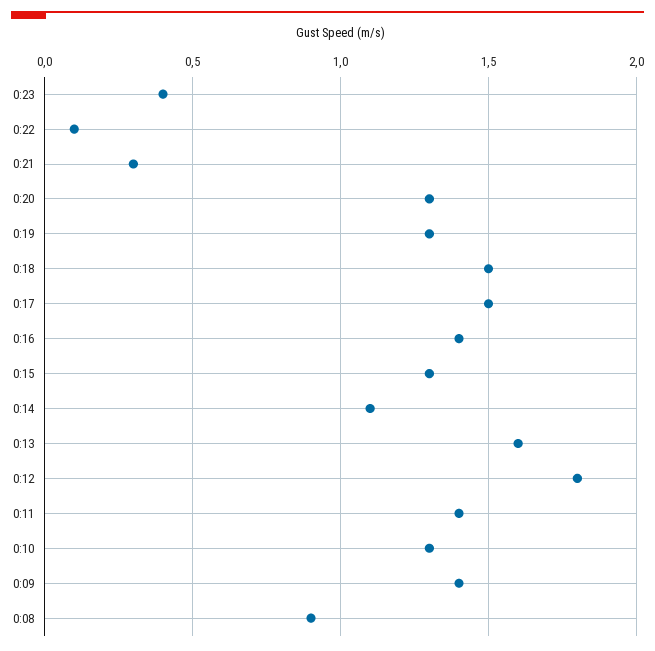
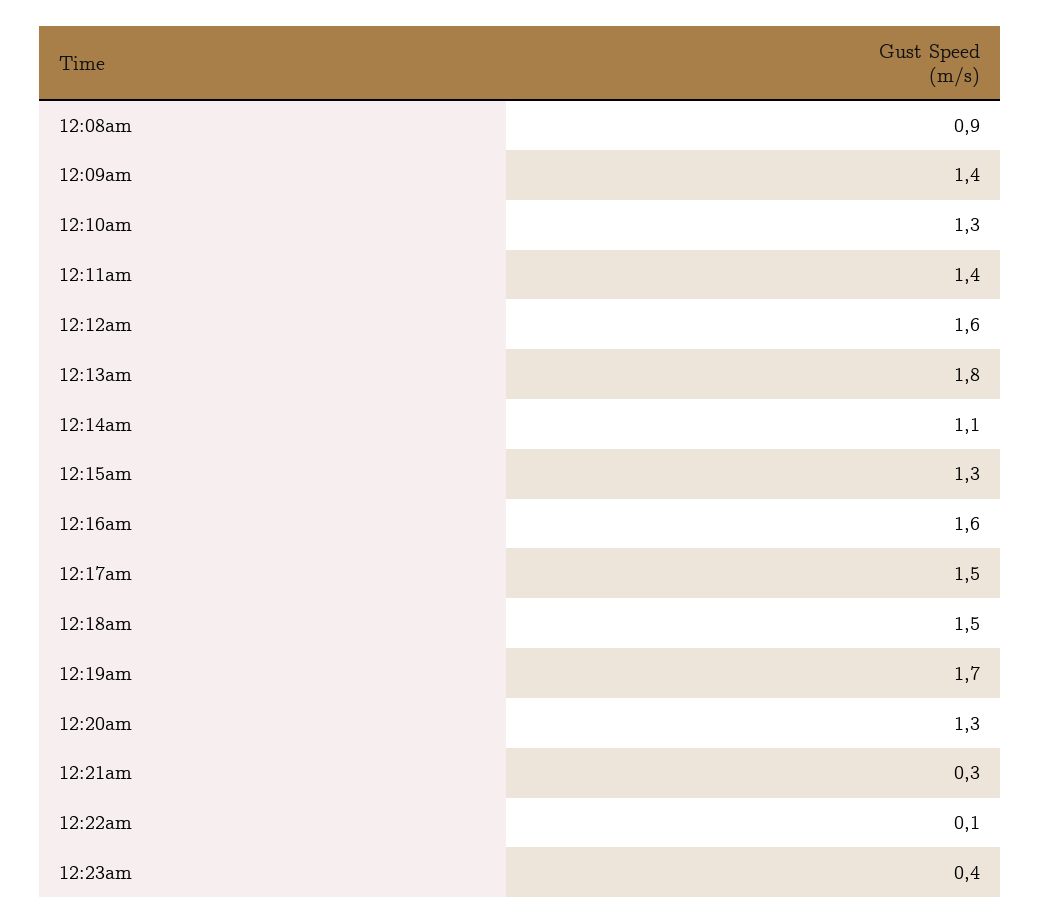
0:19: 1.3 -> 1.7
0:16: 1.4 -> 1.6
0:13: 1.6 -> 1.8
0:12: 1.8 -> 1.6

